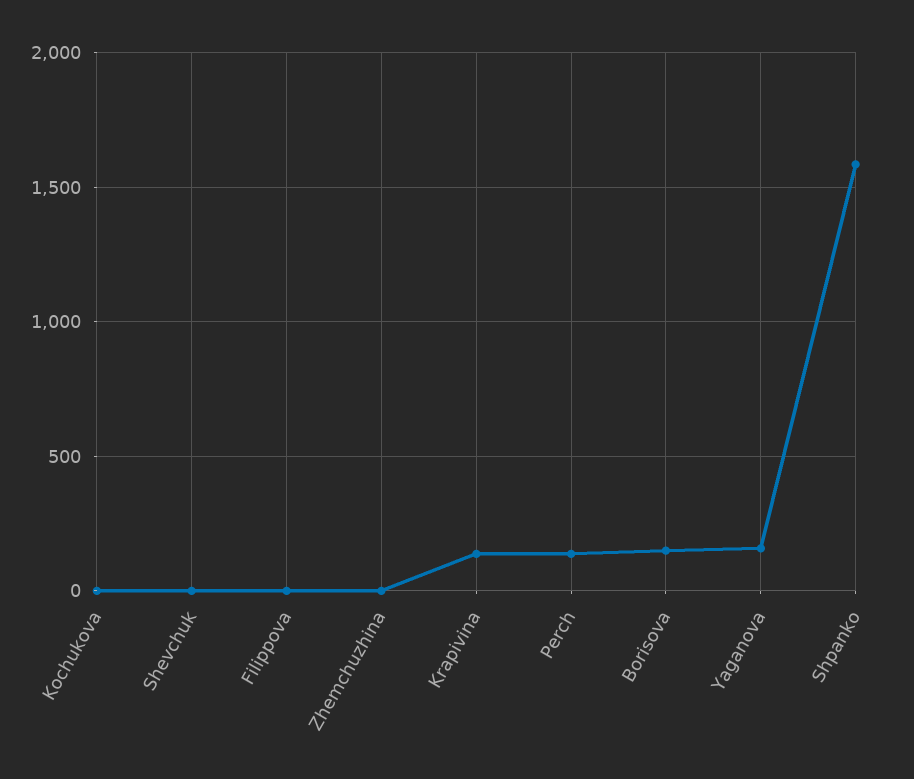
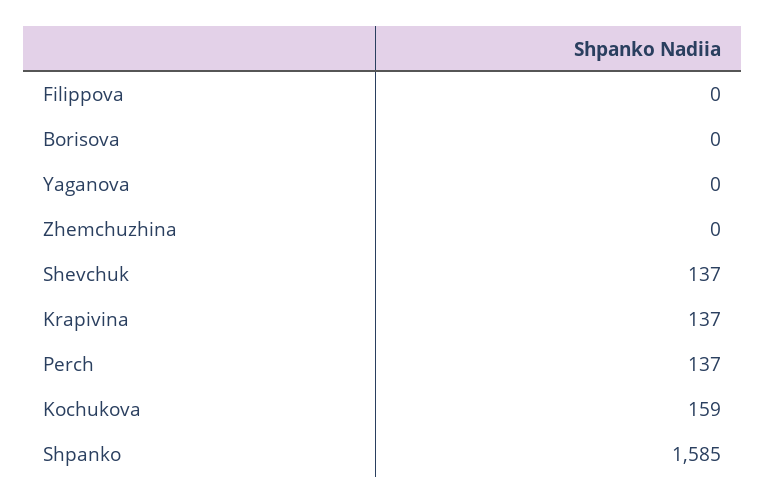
Kochukova: 0 -> 159
Shevchuk: 0 -> 137
Borisova: 150 -> 0
Yaganova: 150 -> 0

